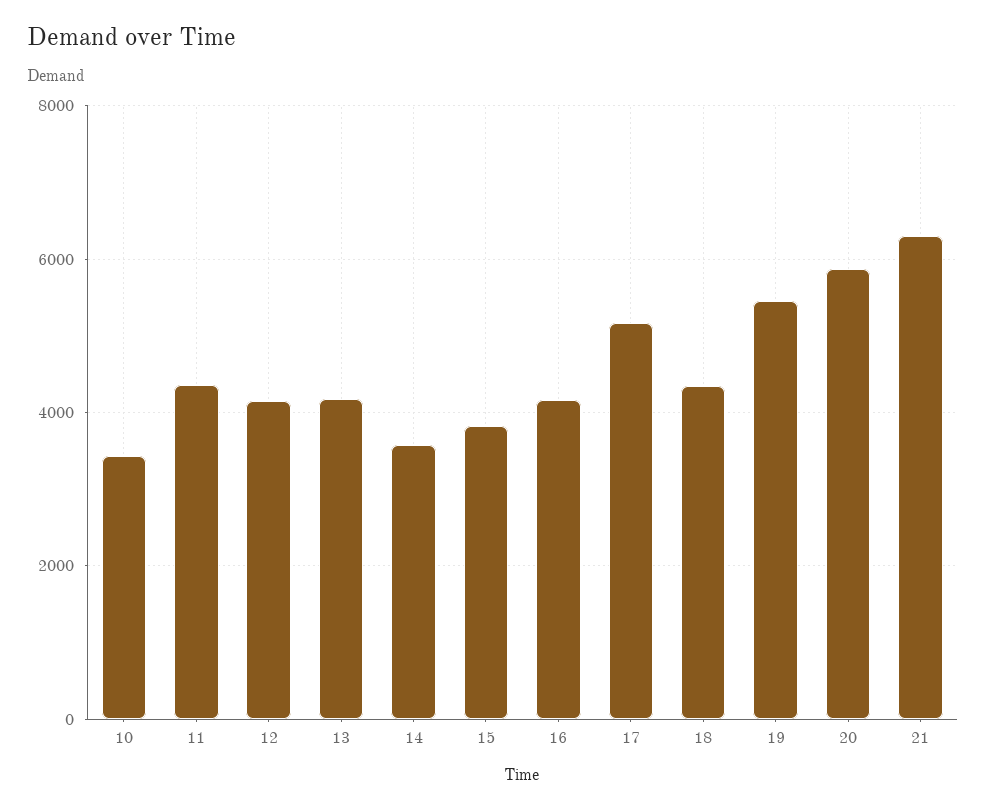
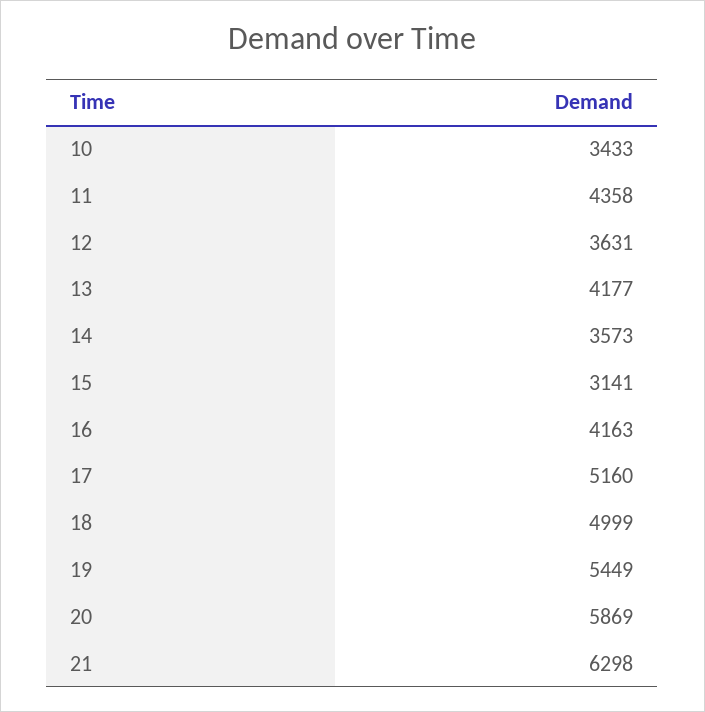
12: 4200 -> 3631
15: 3800 -> 3141
18: 4400 -> 4999

